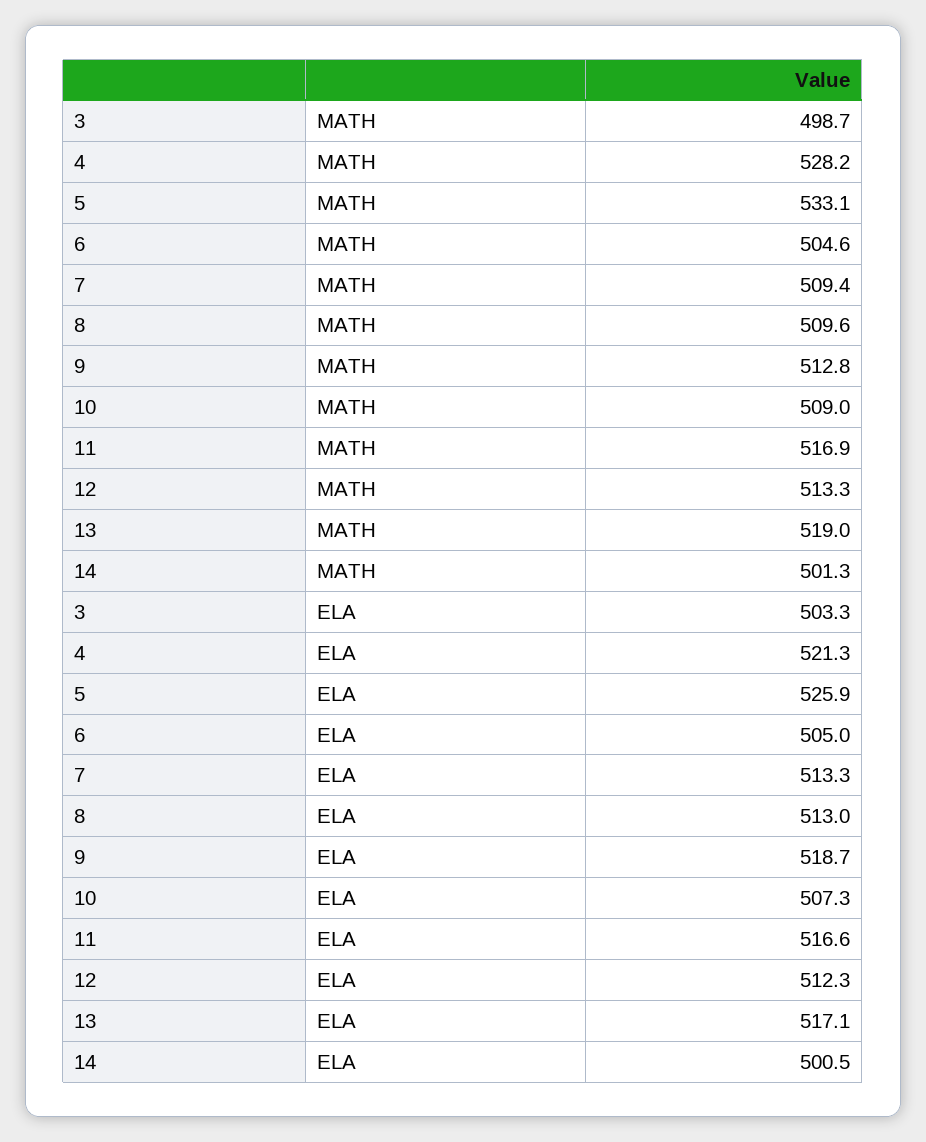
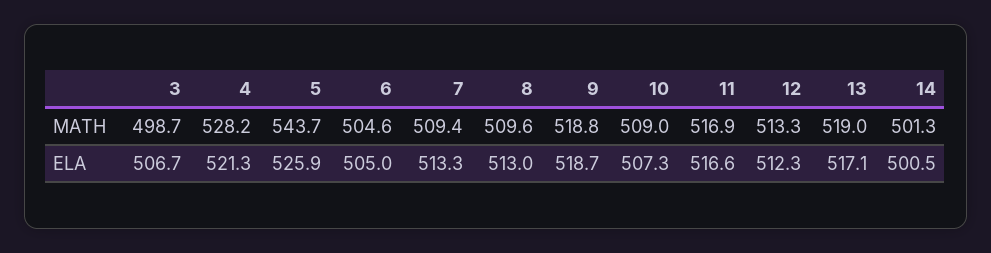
5, MATH: 533.1 -> 543.7
9, MATH: 512.8 -> 518.8
3, ELA: 503.3 -> 506.7

